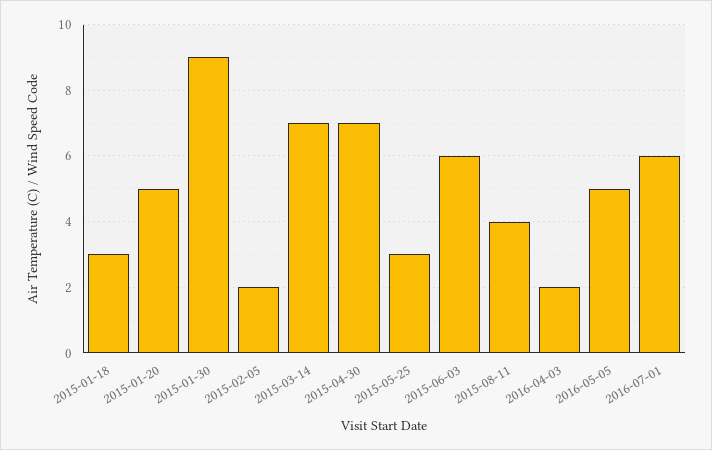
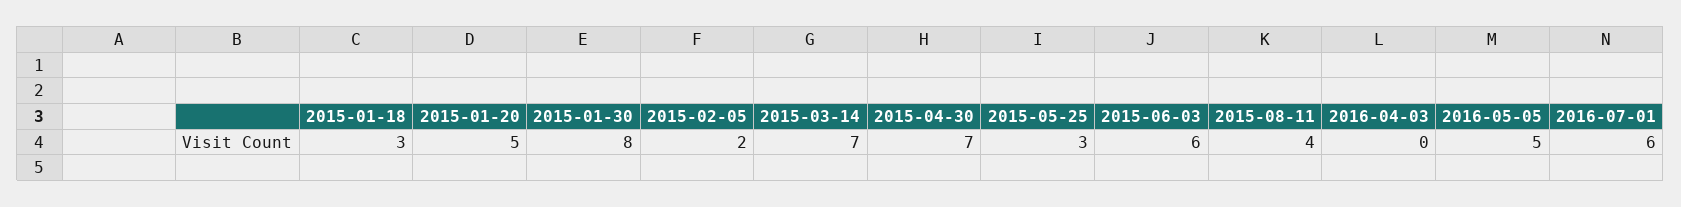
2015-01-30: 9 -> 8
2016-04-03: 2 -> 0

